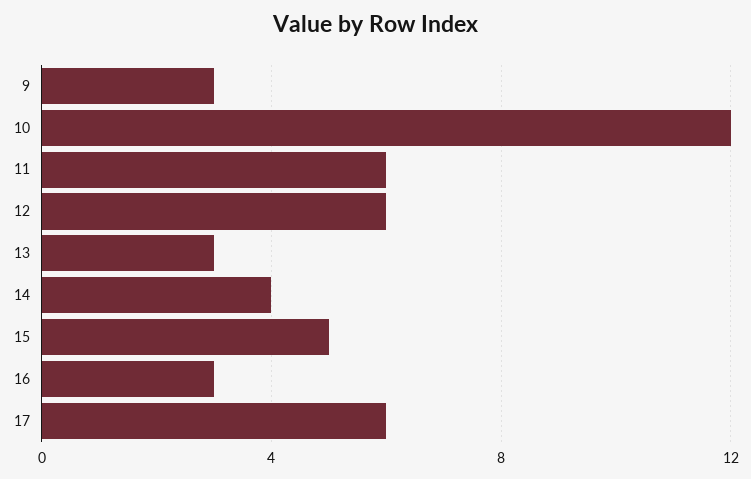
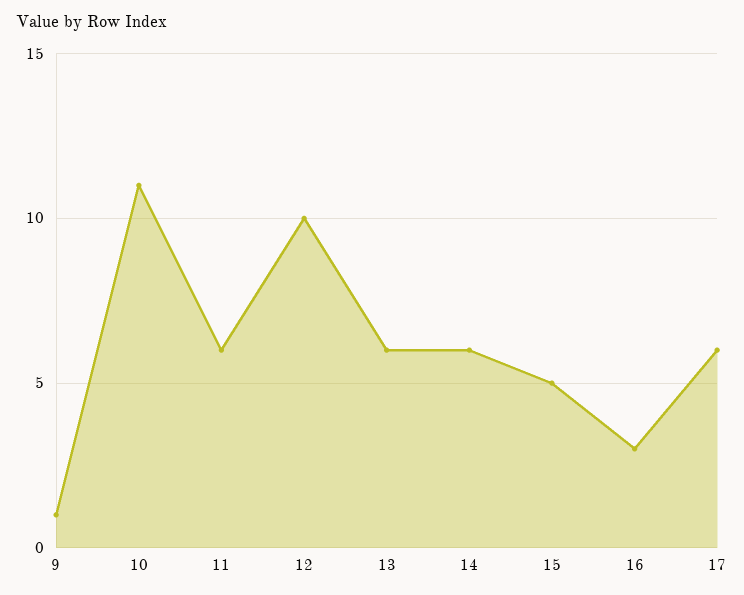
9: 3 -> 1
10: 12 -> 11
12: 6 -> 10
13: 3 -> 6
14: 4 -> 6

